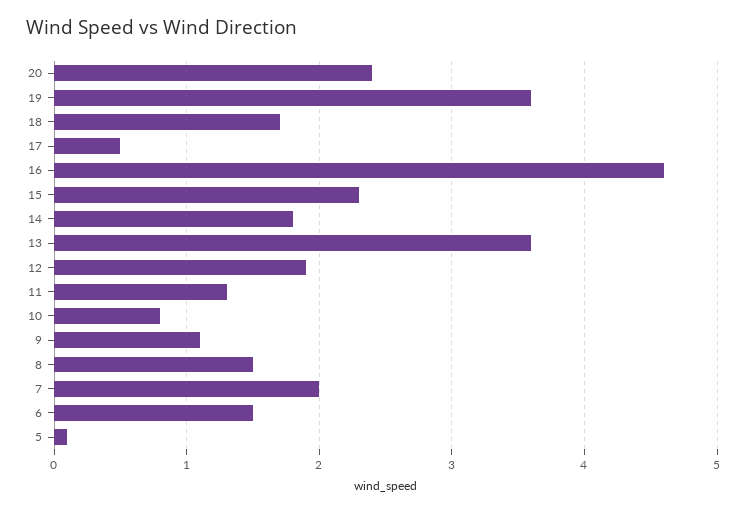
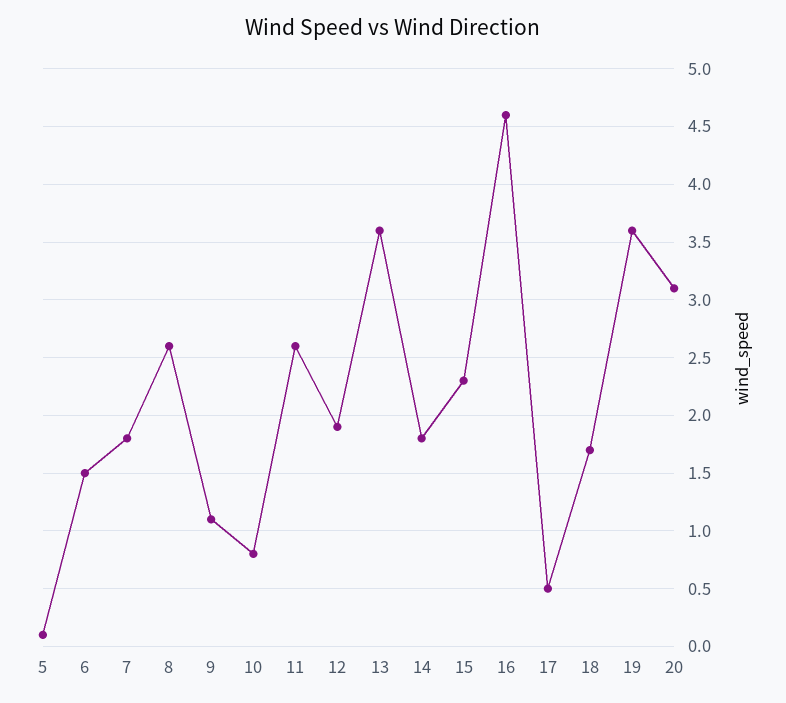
20: 2.4 -> 3.1
11: 1.3 -> 2.6
8: 1.5 -> 2.6
7: 2 -> 1.8

